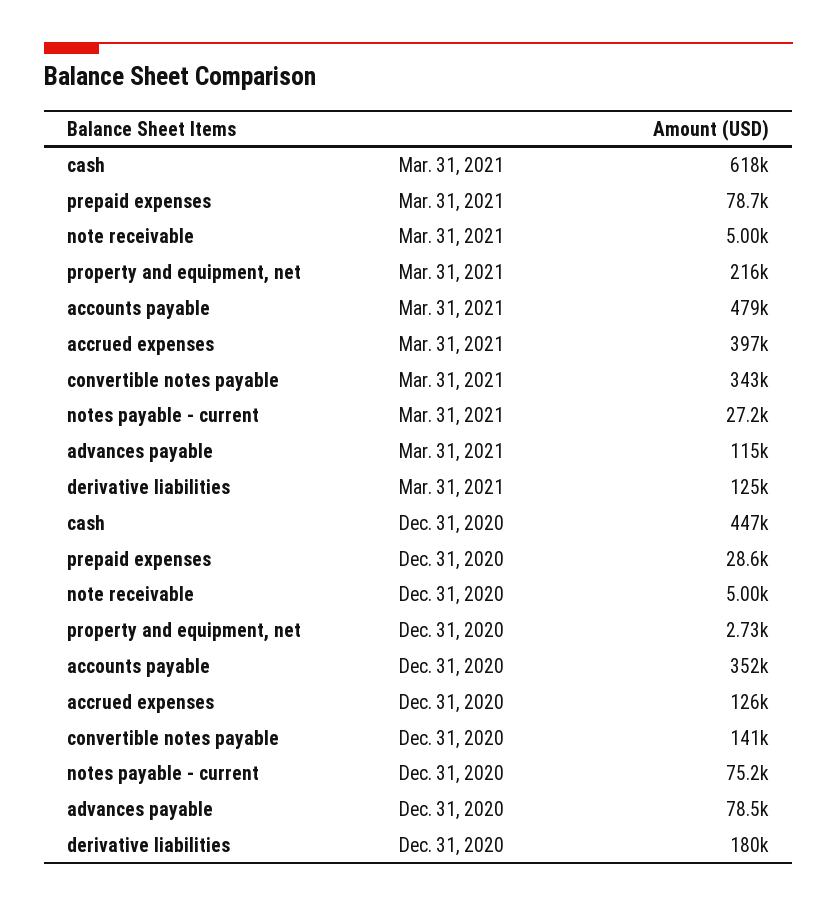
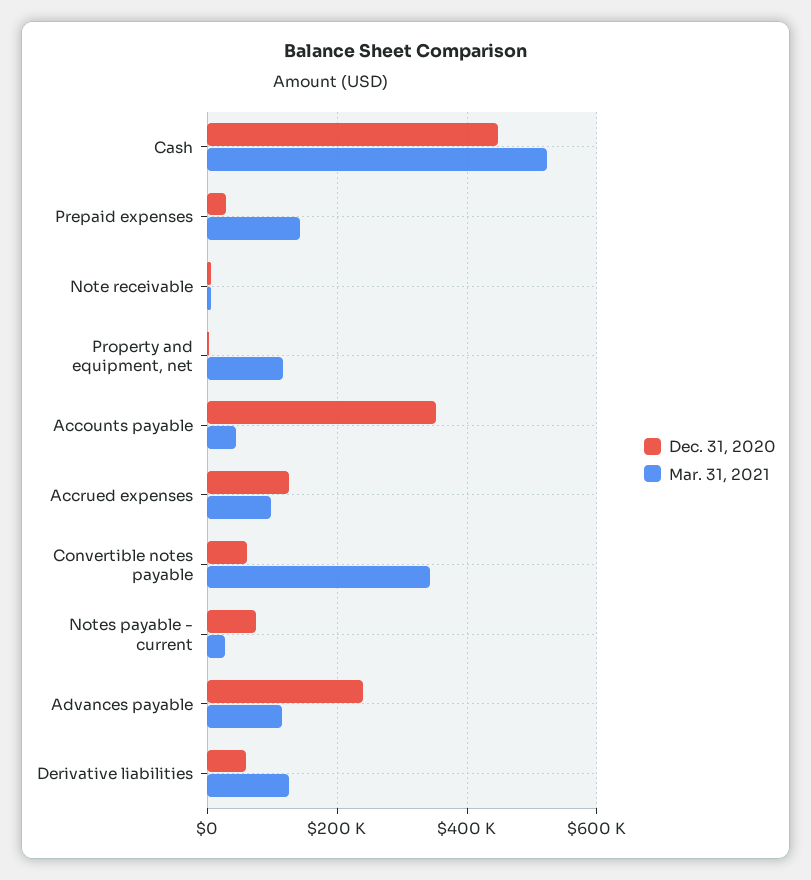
Mar. 31, 2021, cash: 618000 -> 520000
Mar. 31, 2021, prepaid expenses: 78700 -> 140000
Mar. 31, 2021, property and equipment, net: 216000 -> 120000
Mar. 31, 2021, accounts payable: 479000 -> 40000
Mar. 31, 2021, accrued expenses: 397000 -> 100000
Dec. 31, 2020, convertible notes payable: 141000 -> 60000
Dec. 31, 2020, advances payable: 78500 -> 240000
Dec. 31, 2020, derivative liabilities: 180000 -> 60000

